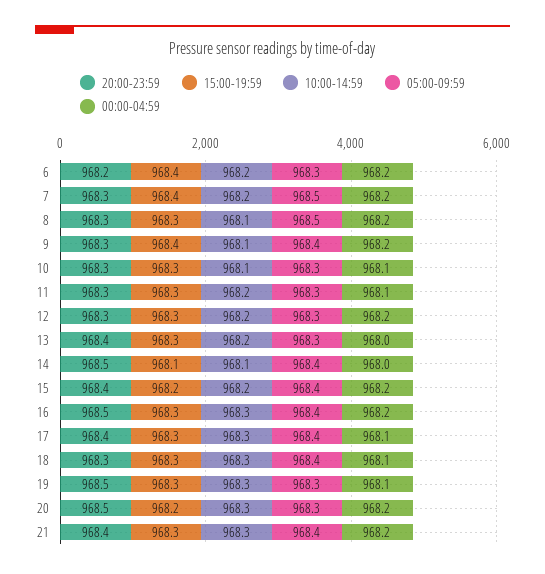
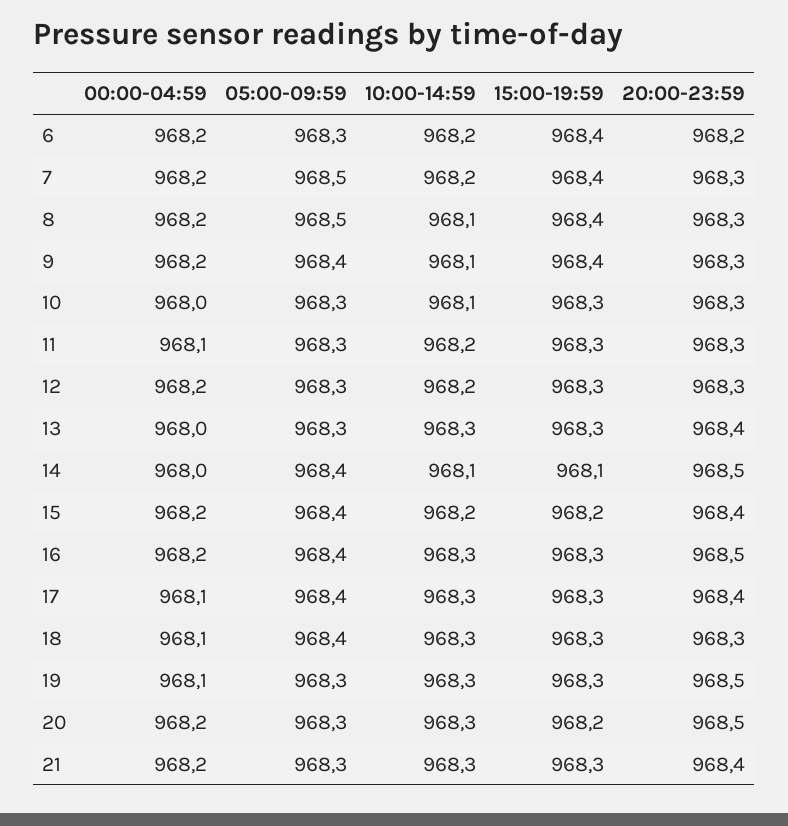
15:00-19:59, 8: 968.3 -> 968.4
00:00-04:59, 10: 968.1 -> 968
10:00-14:59, 13: 968.2 -> 968.3
05:00-09:59, 21: 968.4 -> 968.3

